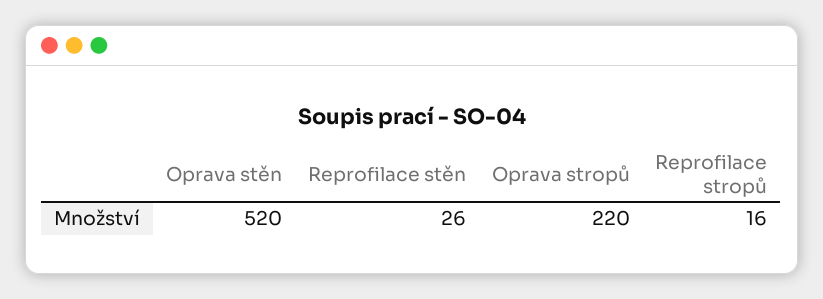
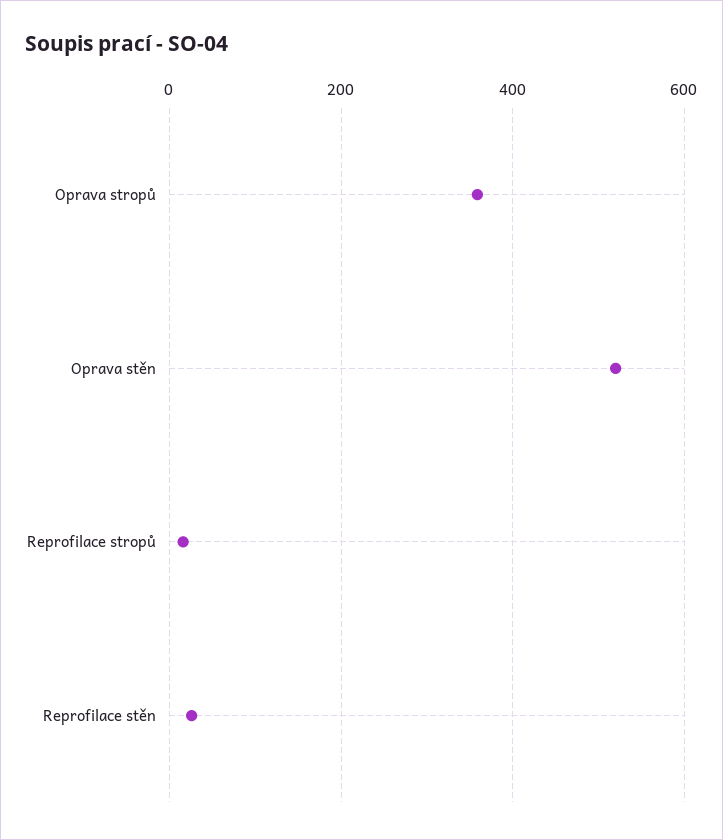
Oprava stropů: 220 -> 360

